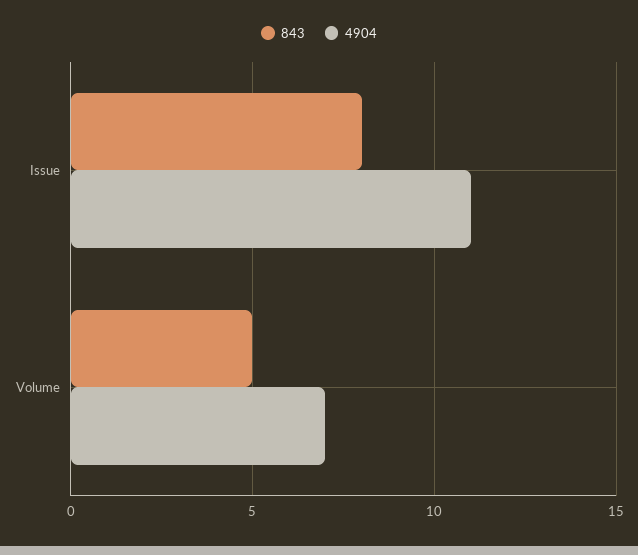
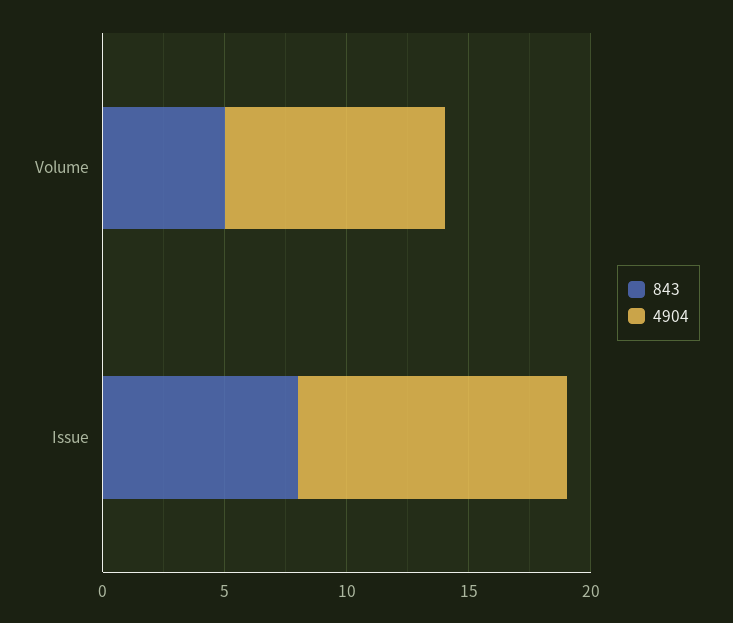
4904, Volume: 7 -> 9

